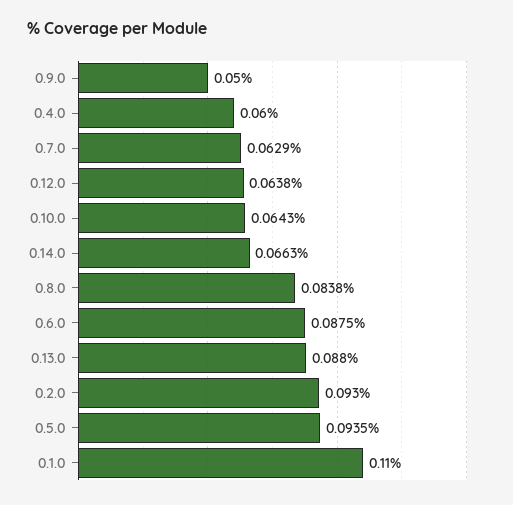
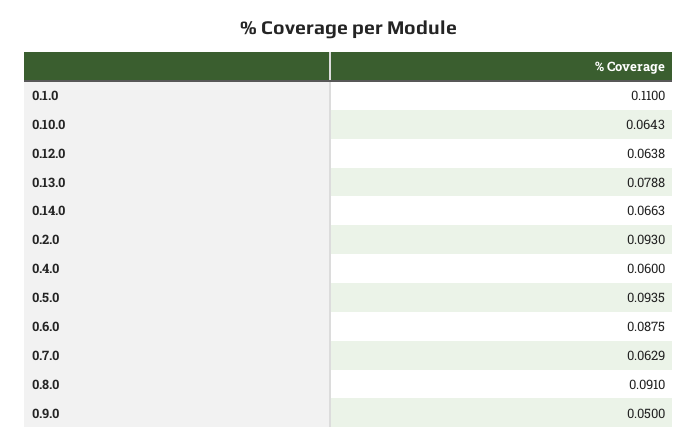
0.8.0: 0.0838 -> 0.091
0.13.0: 0.088 -> 0.0788

